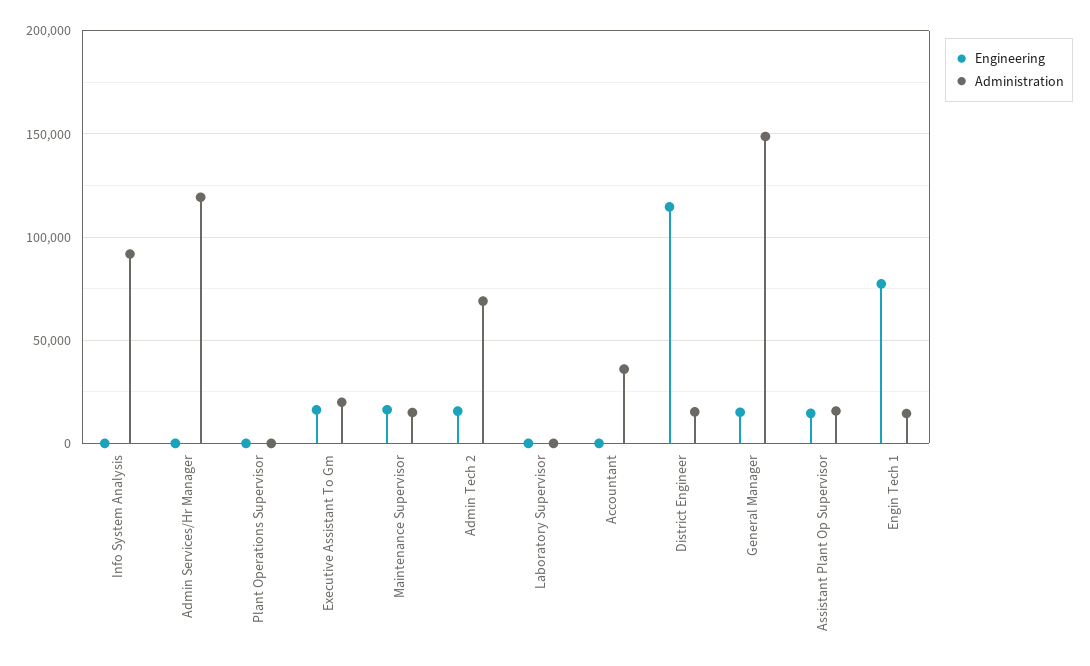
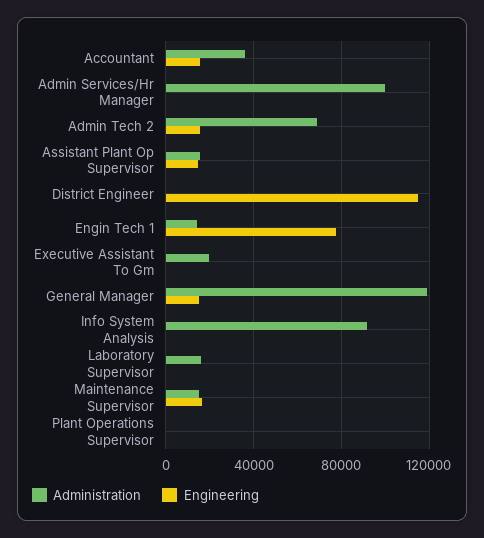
Administration, Admin Services/Hr Manager: 120000 -> 100000
Engineering, Executive Assistant To Gm: 15000 -> 0
Administration, Laboratory Supervisor: 0 -> 15000
Engineering, Accountant: 0 -> 15000
Administration, District Engineer: 15000 -> 0
Administration, General Manager: 150000 -> 120000

